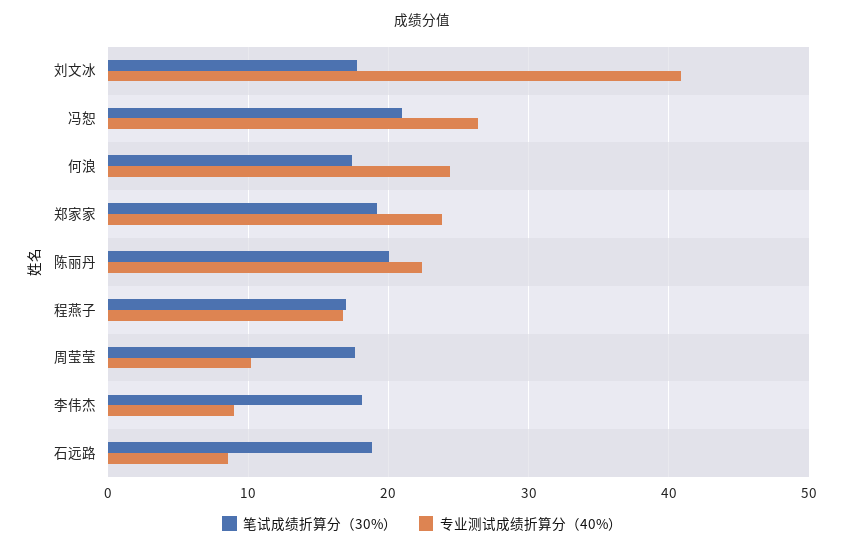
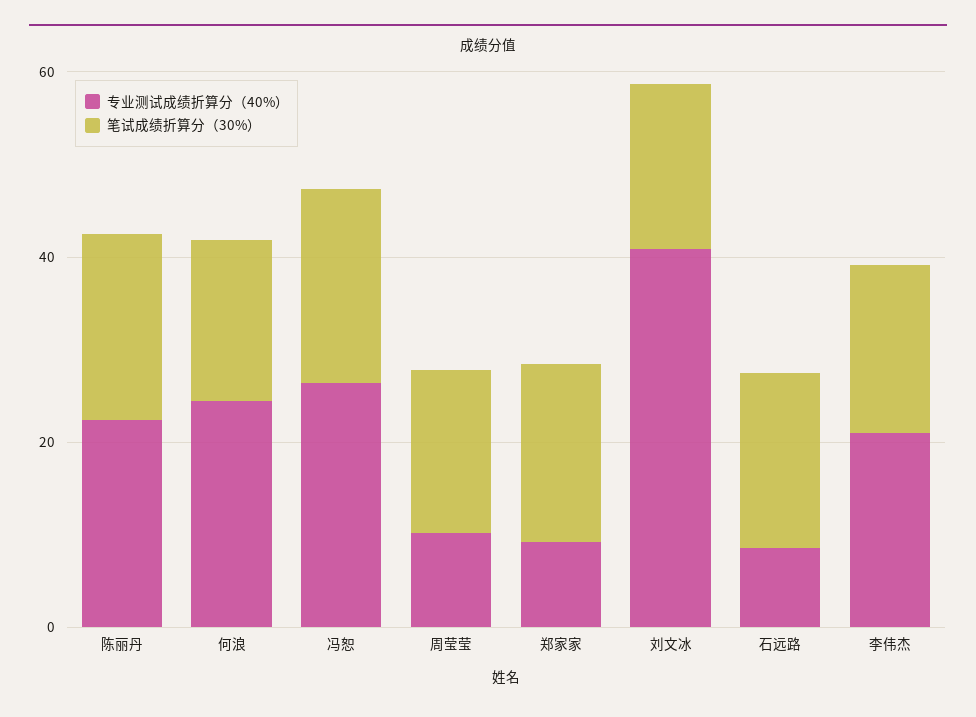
专业测试成绩折算分（40%）, 郑家家: 24 -> 10
笔试成绩折算分（30%）, 程燕子: 17 -> none
专业测试成绩折算分（40%）, 程燕子: 17 -> none
专业测试成绩折算分（40%）, 李伟杰: 9 -> 20

